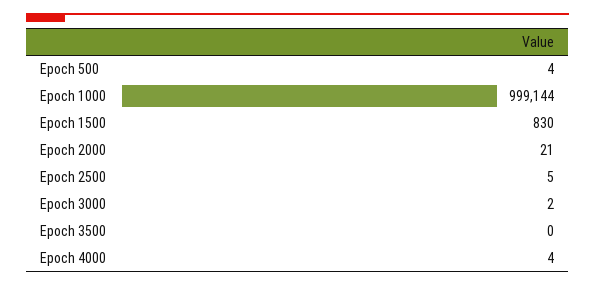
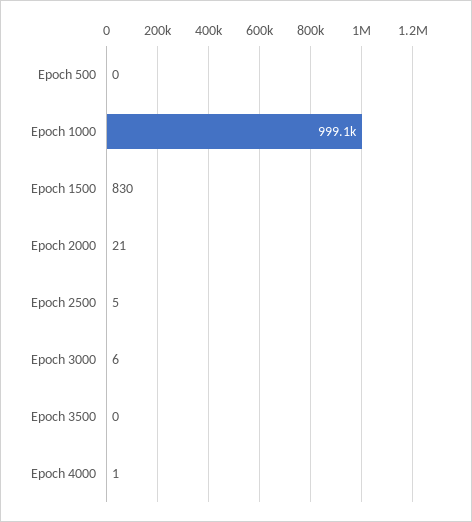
Epoch 500: 4 -> 0
Epoch 3000: 2 -> 6
Epoch 4000: 4 -> 1

